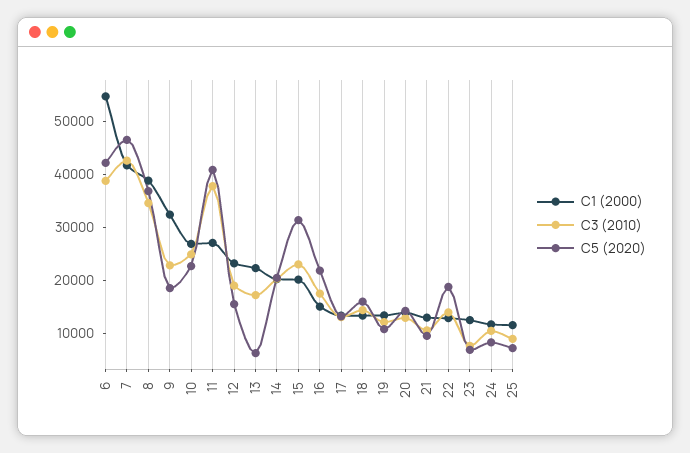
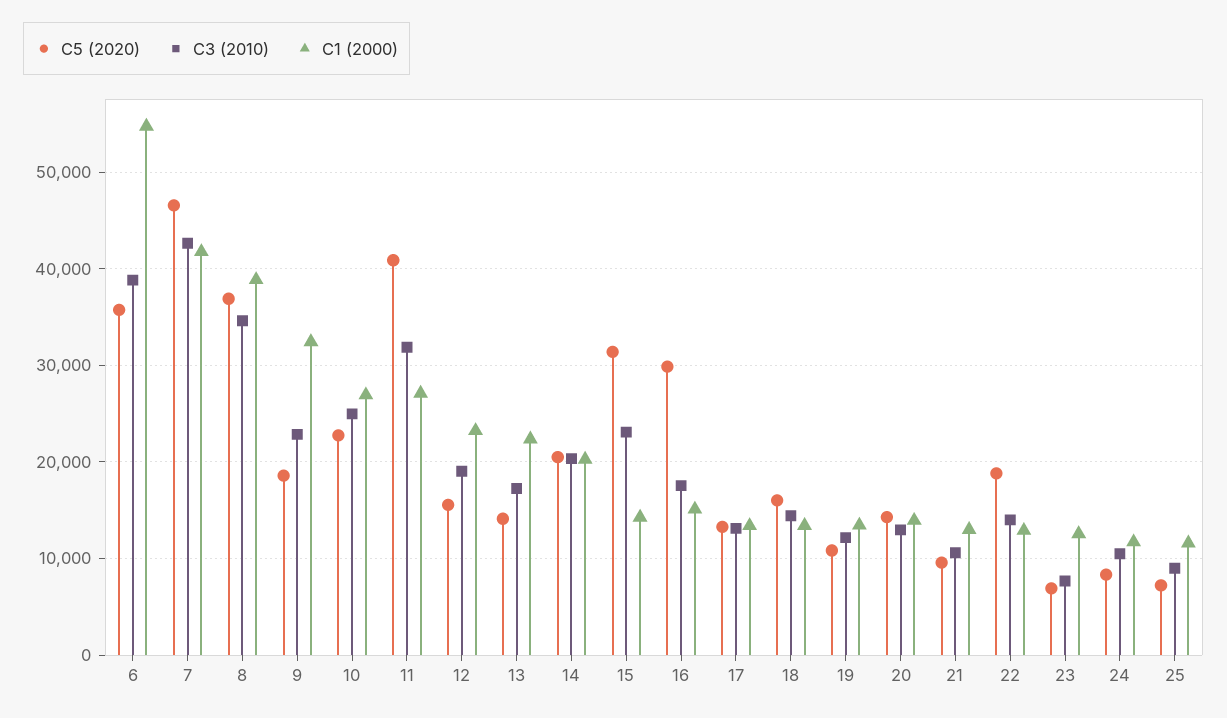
C5 (2020), 6: 42000 -> 36000
C3 (2010), 11: 38000 -> 32000
C5 (2020), 13: 6000 -> 14000
C1 (2000), 15: 20000 -> 14000
C5 (2020), 16: 22000 -> 30000

